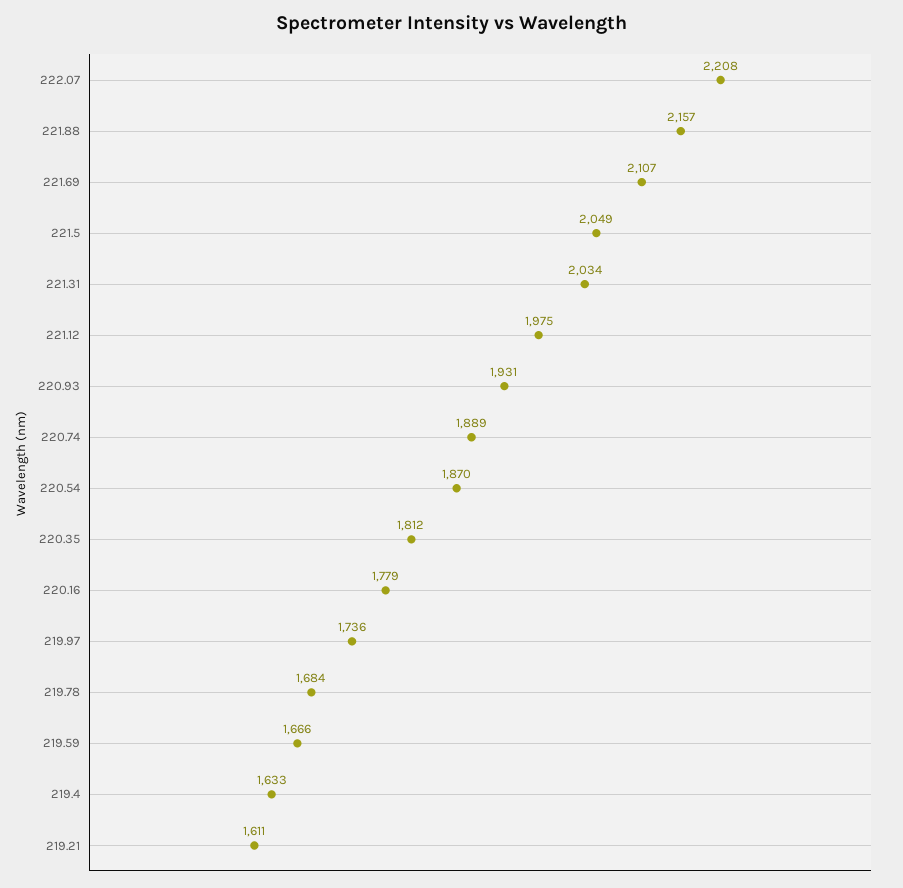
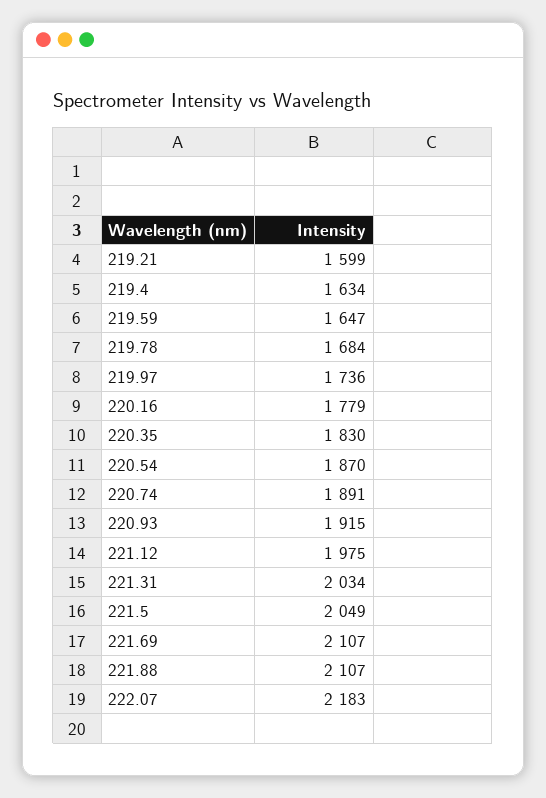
222.07: 2208 -> 2183
221.88: 2157 -> 2107
220.93: 1931 -> 1915
220.74: 1889 -> 1891
220.35: 1812 -> 1830
219.59: 1666 -> 1647
219.4: 1633 -> 1634
219.21: 1611 -> 1599

